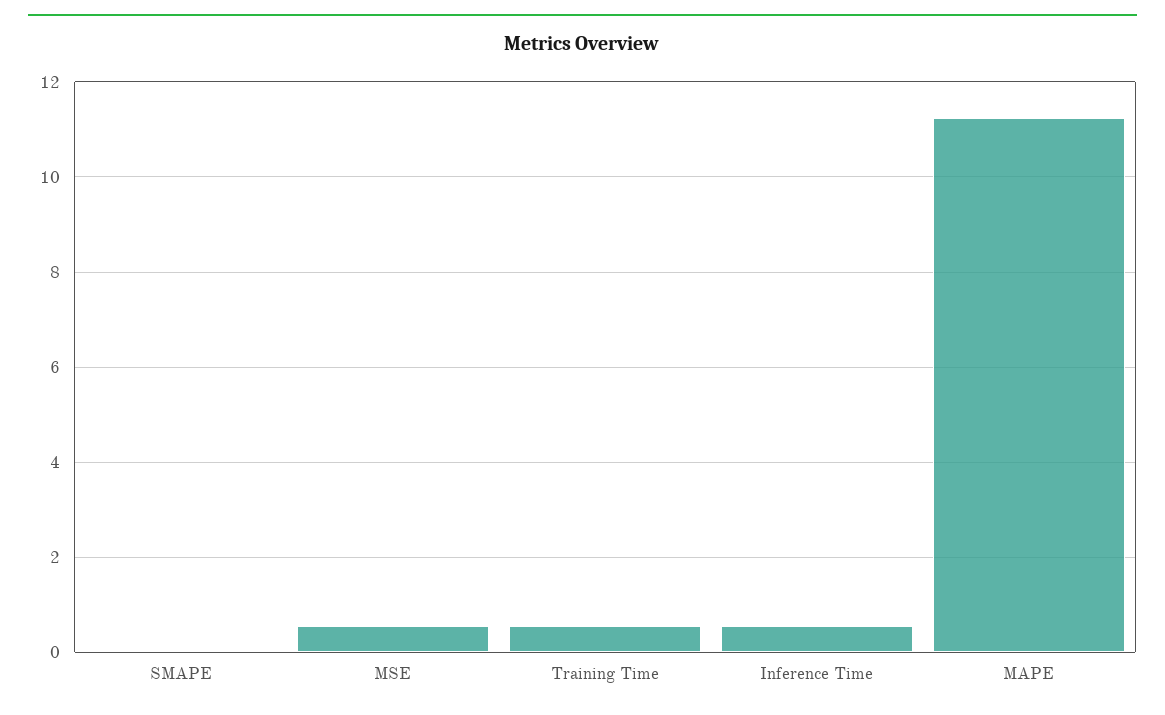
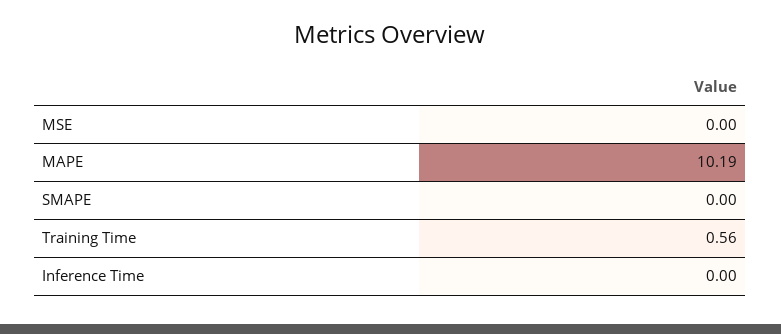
MSE: 0.6 -> 0
Inference Time: 0.6 -> 0
MAPE: 11.2 -> 10.19

